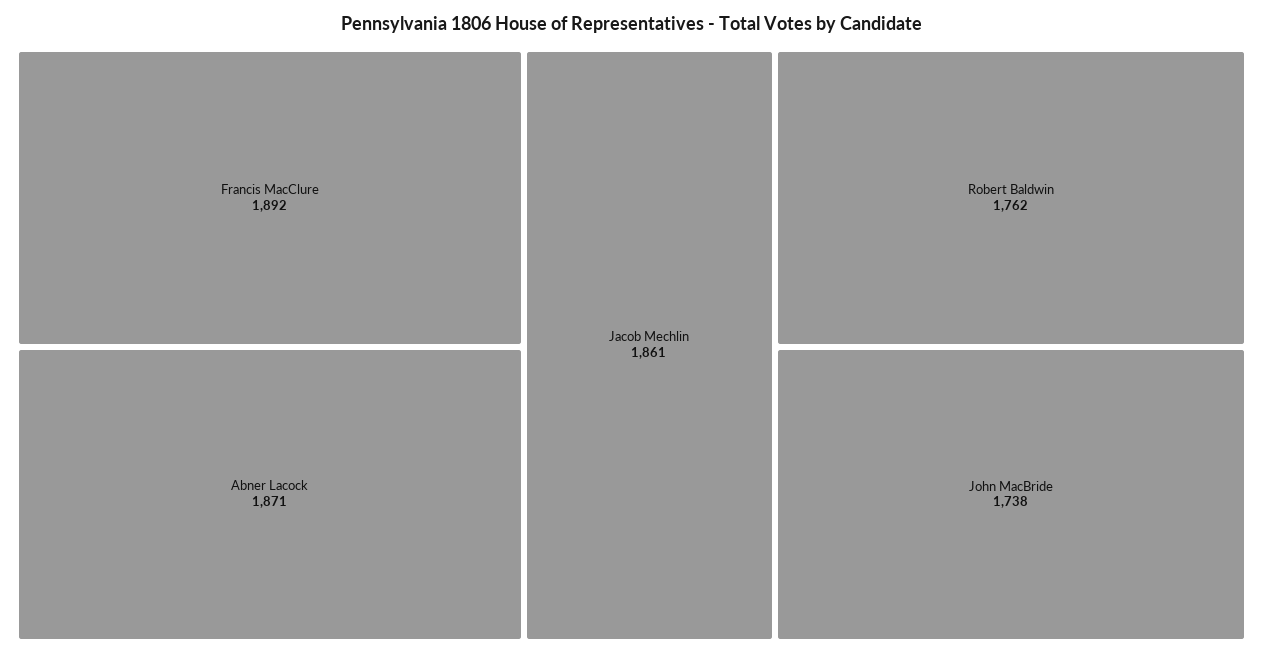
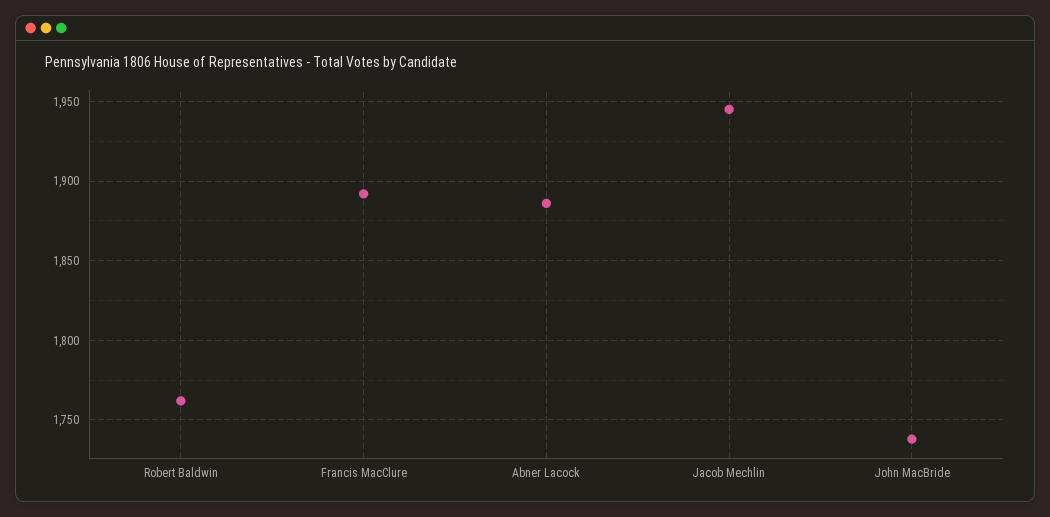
Abner Lacock: 1871 -> 1885
Jacob Mechlin: 1861 -> 1945

